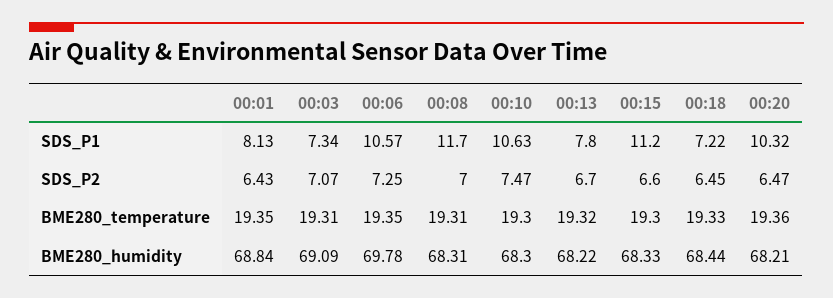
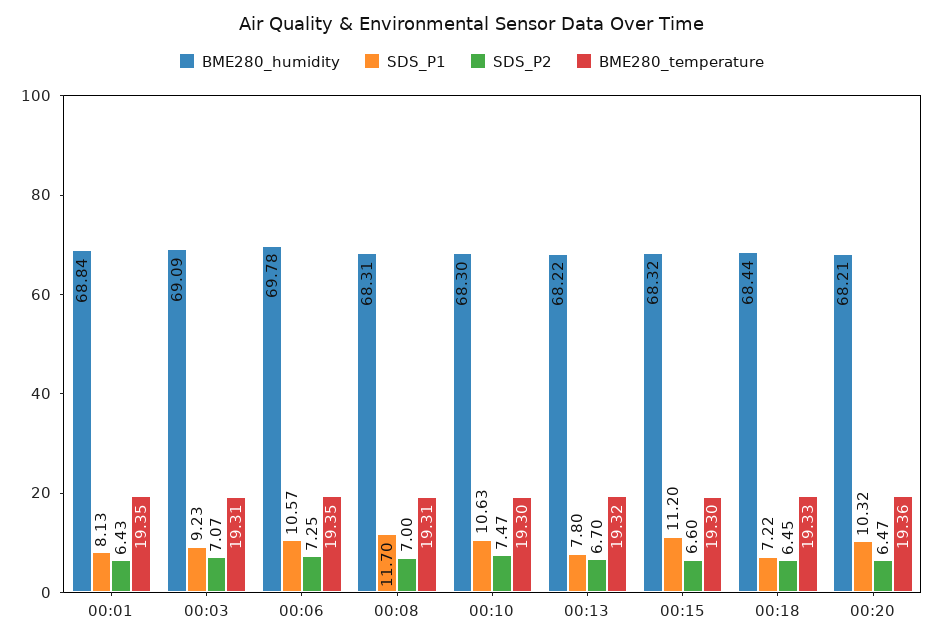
SDS_P1, 00:03: 7.34 -> 9.23
BME280_humidity, 00:15: 68.33 -> 68.32

